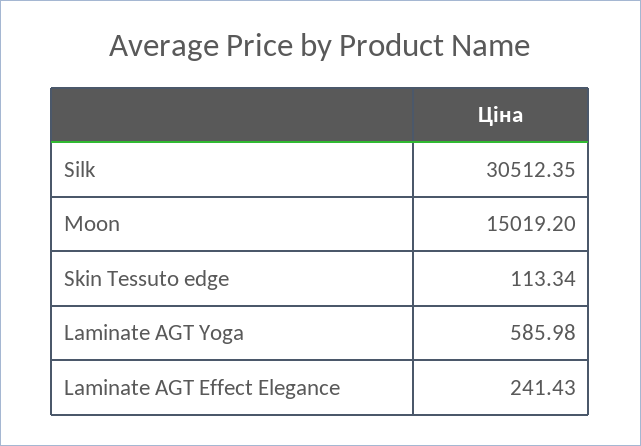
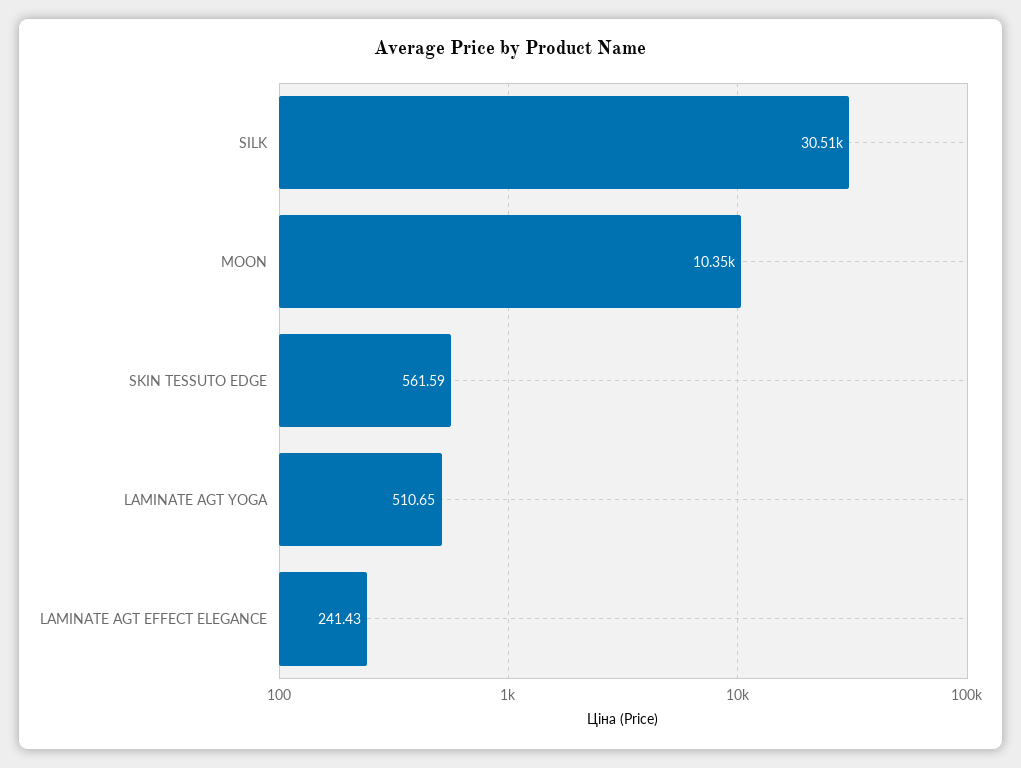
Moon: 15019.2 -> 10350
Skin Tessuto edge: 113.34 -> 561.59
Laminate AGT Yoga: 585.98 -> 510.65

